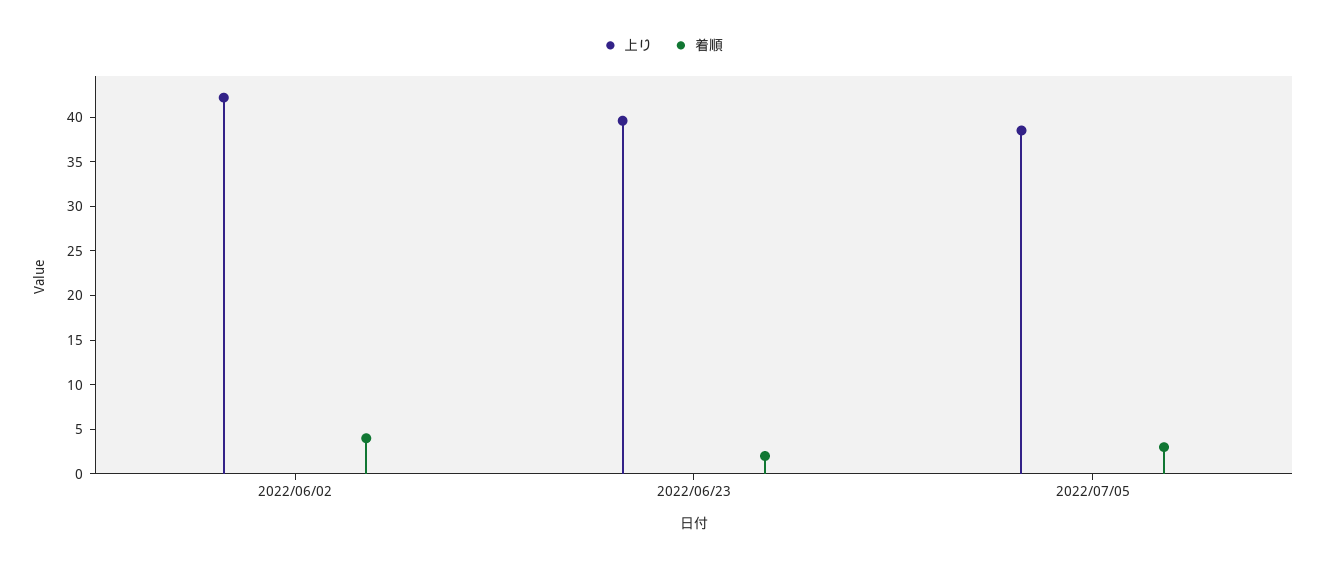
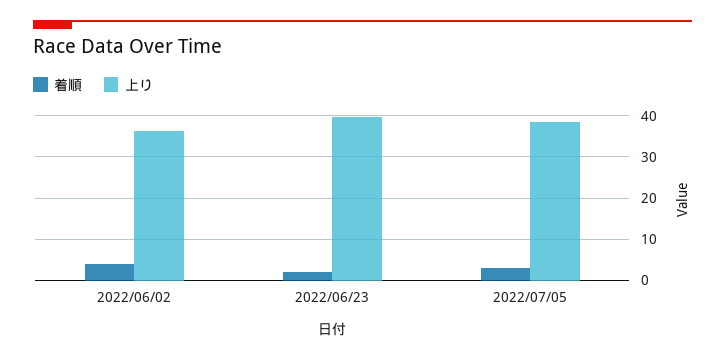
上り, 2022/06/02: 42 -> 36

